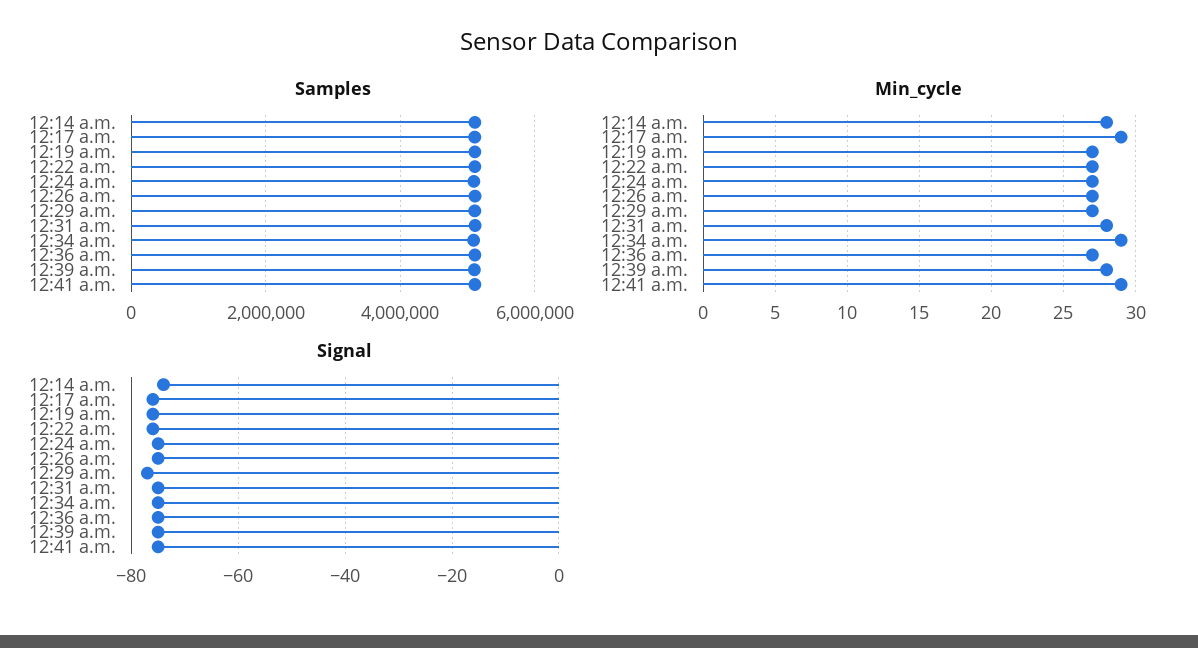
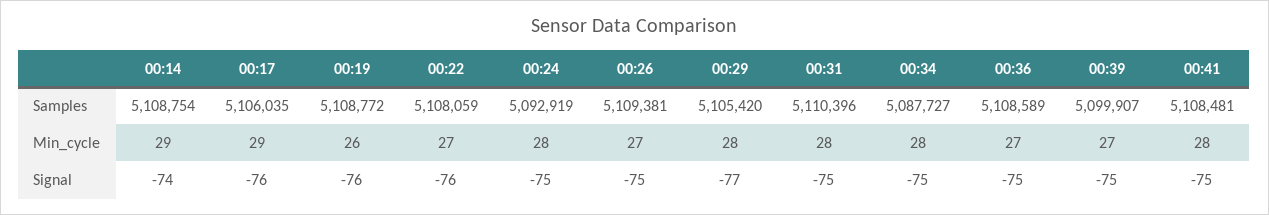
Min_cycle, 12:14 a.m.: 28 -> 29
Min_cycle, 12:19 a.m.: 27 -> 26
Min_cycle, 12:24 a.m.: 27 -> 28
Min_cycle, 12:29 a.m.: 27 -> 28
Min_cycle, 12:34 a.m.: 29 -> 28
Min_cycle, 12:39 a.m.: 28 -> 27
Min_cycle, 12:41 a.m.: 29 -> 28

